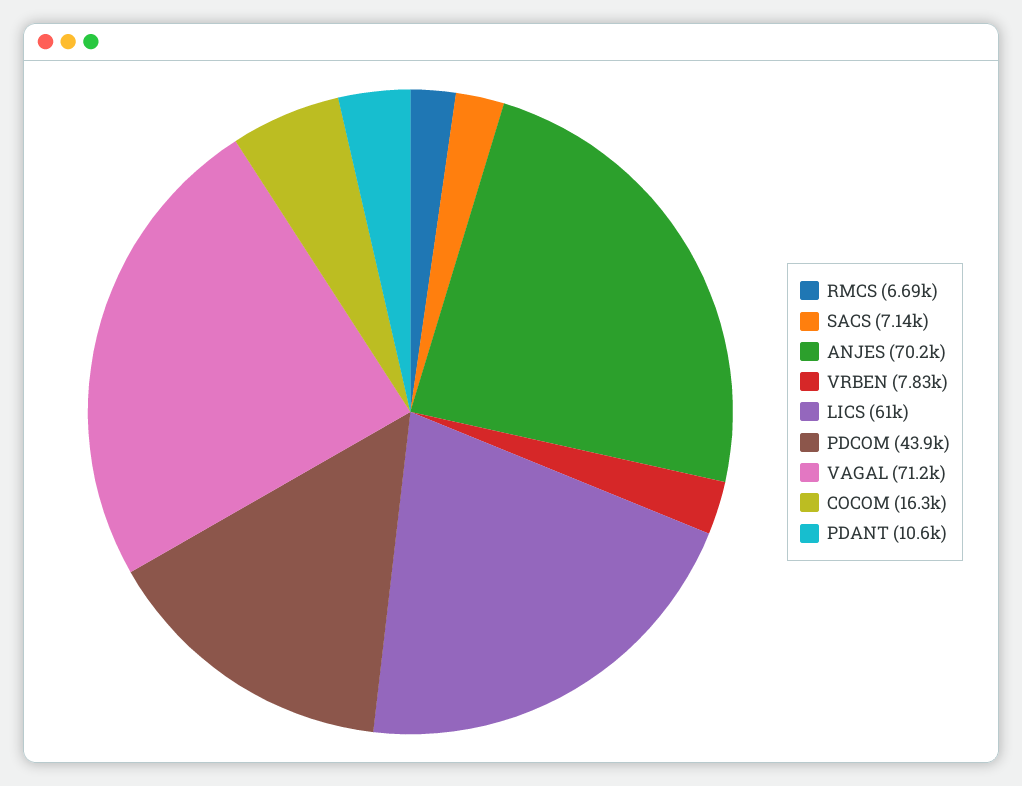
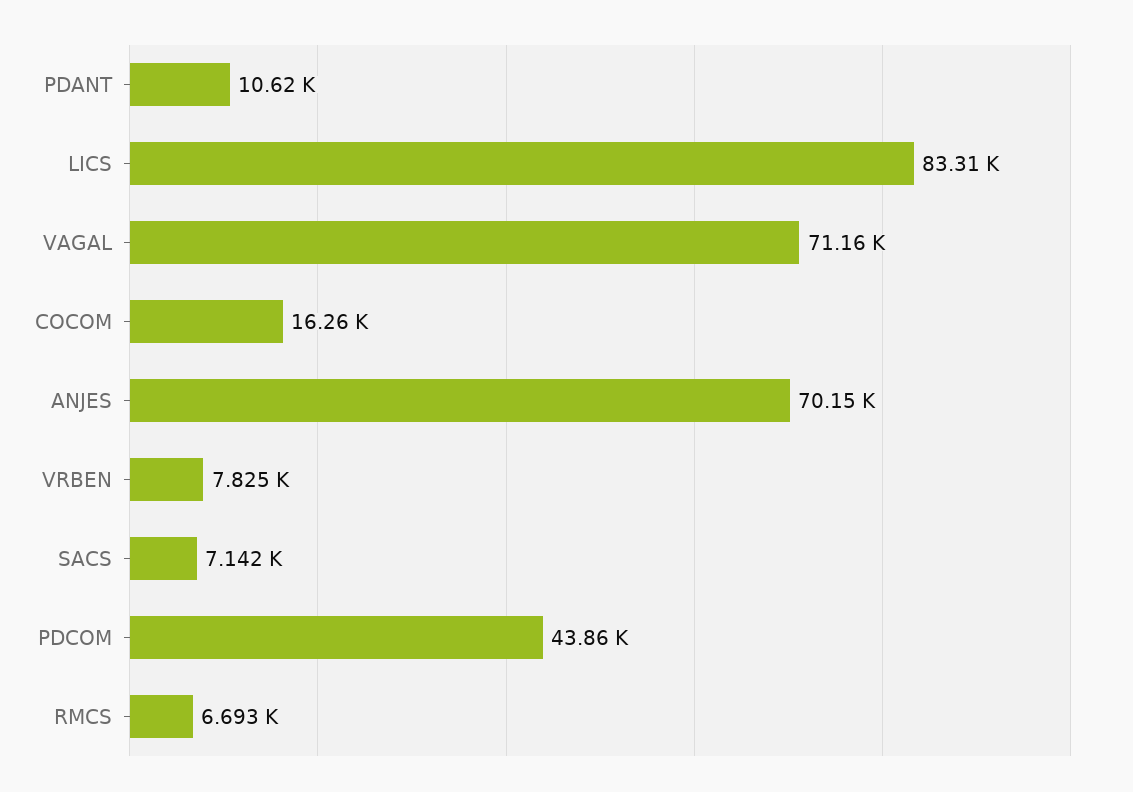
LICS: 61000 -> 83310

